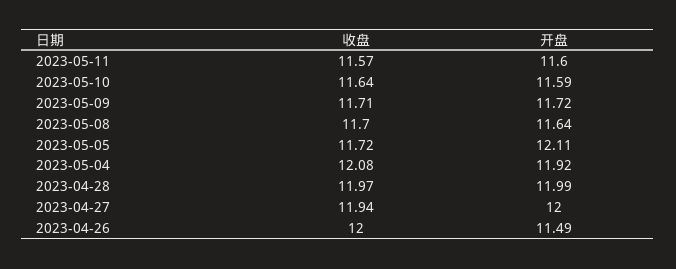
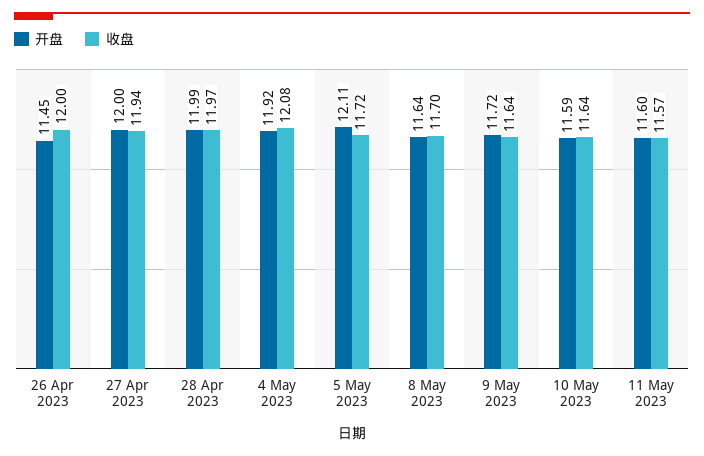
收盘, 2023-05-09: 11.71 -> 11.64
开盘, 2023-04-26: 11.49 -> 11.45

